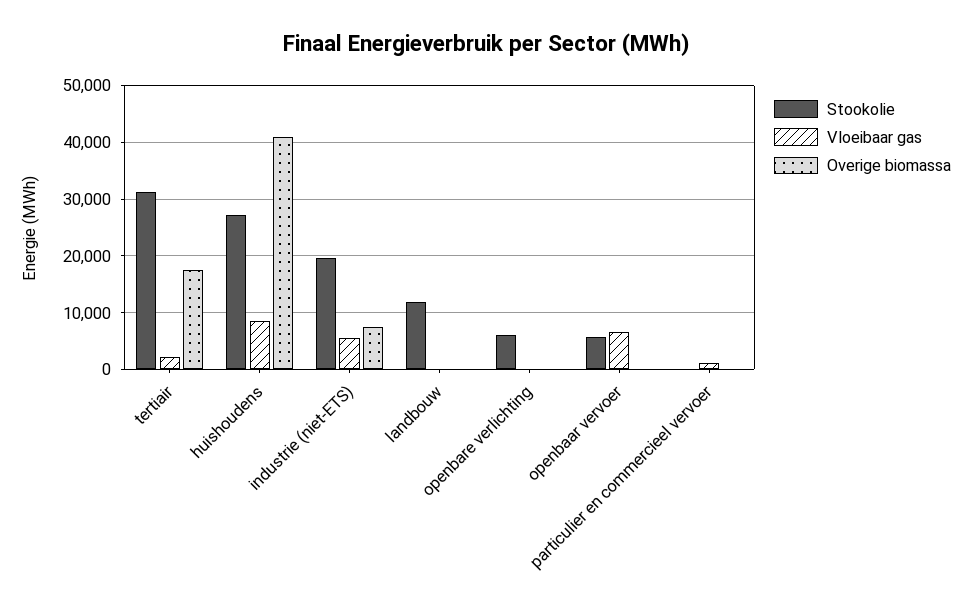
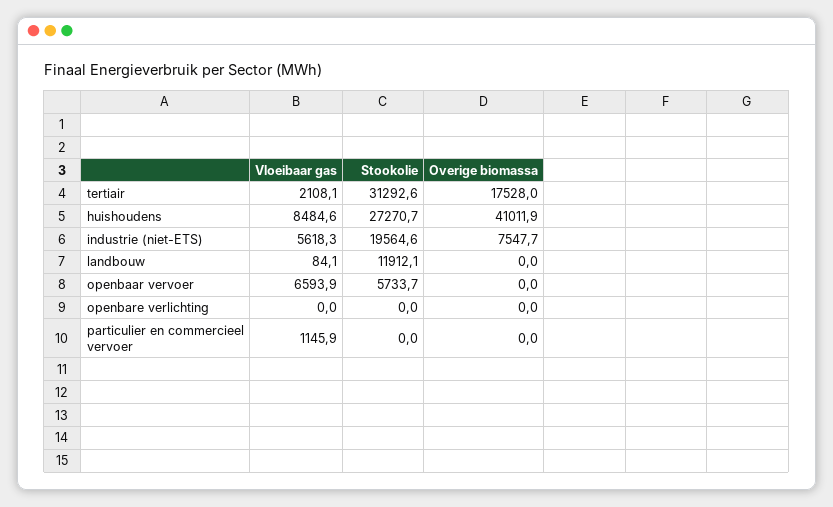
Stookolie, openbare verlichting: 6000 -> 0

